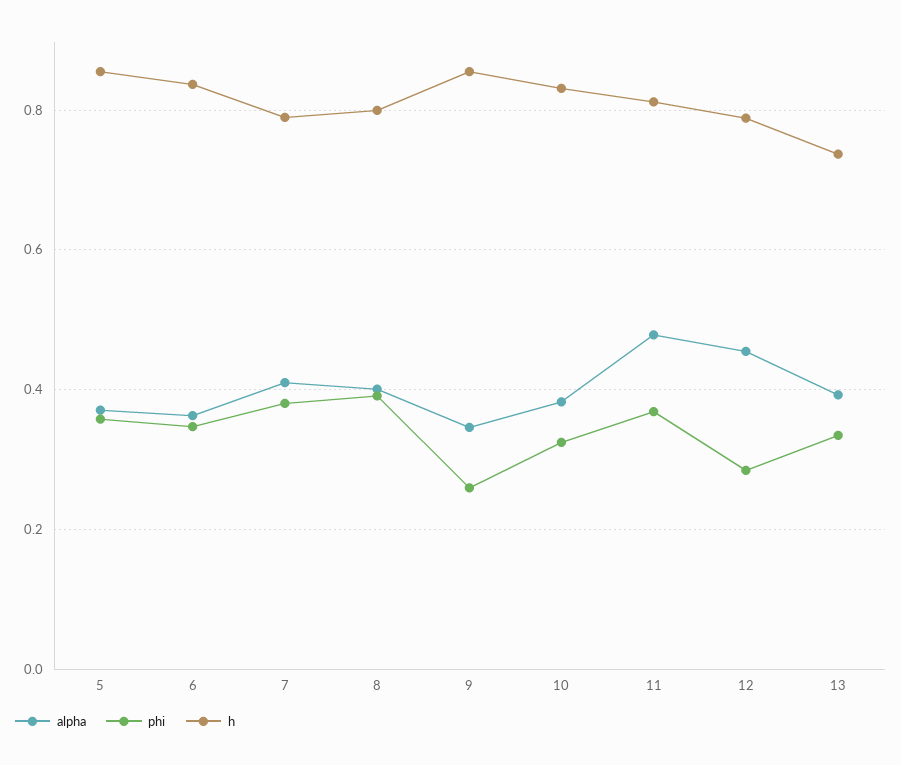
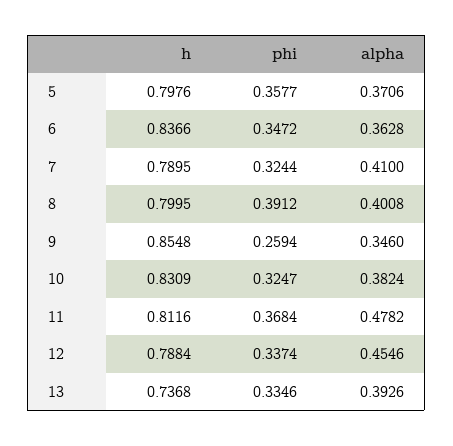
h, 5: 0.86 -> 0.7976
phi, 7: 0.38 -> 0.3244
phi, 12: 0.28 -> 0.3374

